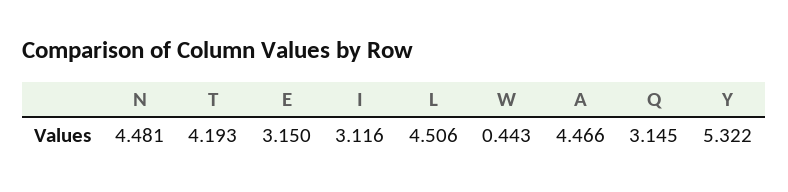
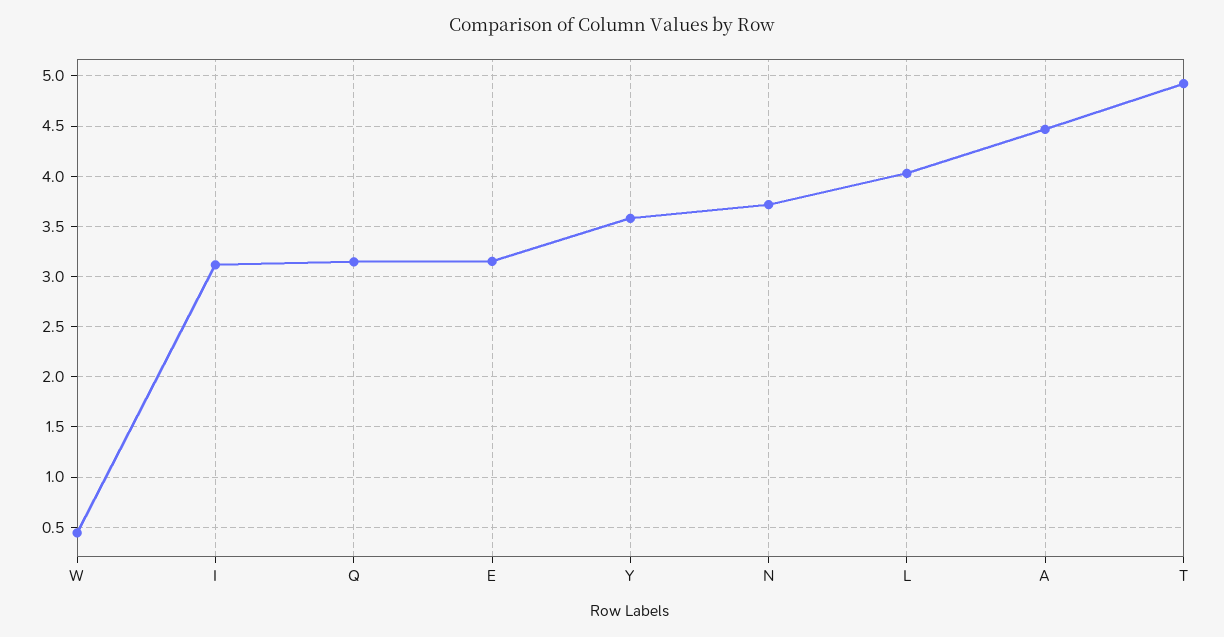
N: 4.481 -> 3.7
T: 4.193 -> 4.9
L: 4.506 -> 4
Y: 5.322 -> 3.6

